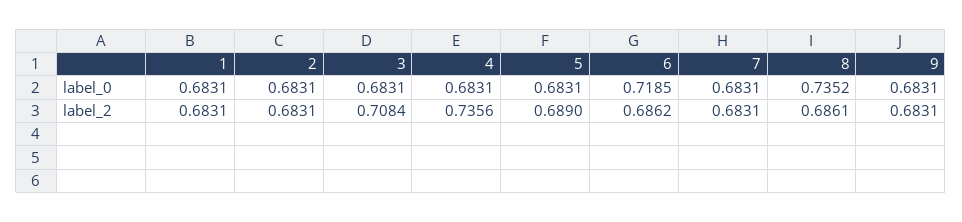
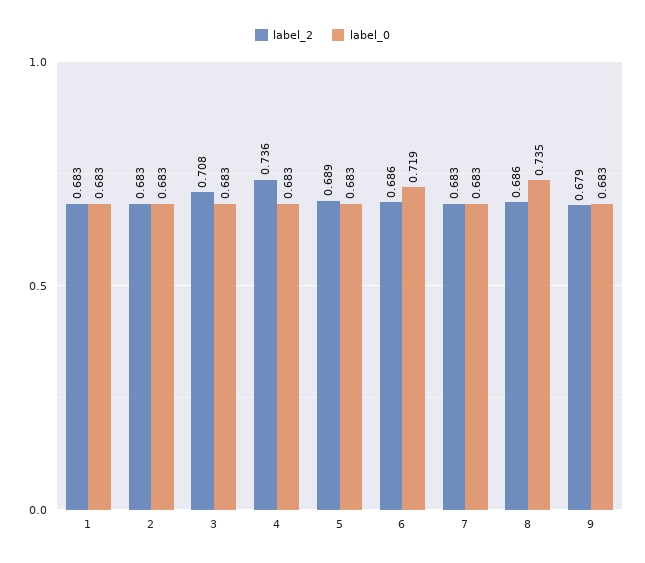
label_2, 9: 0.6831 -> 0.679

